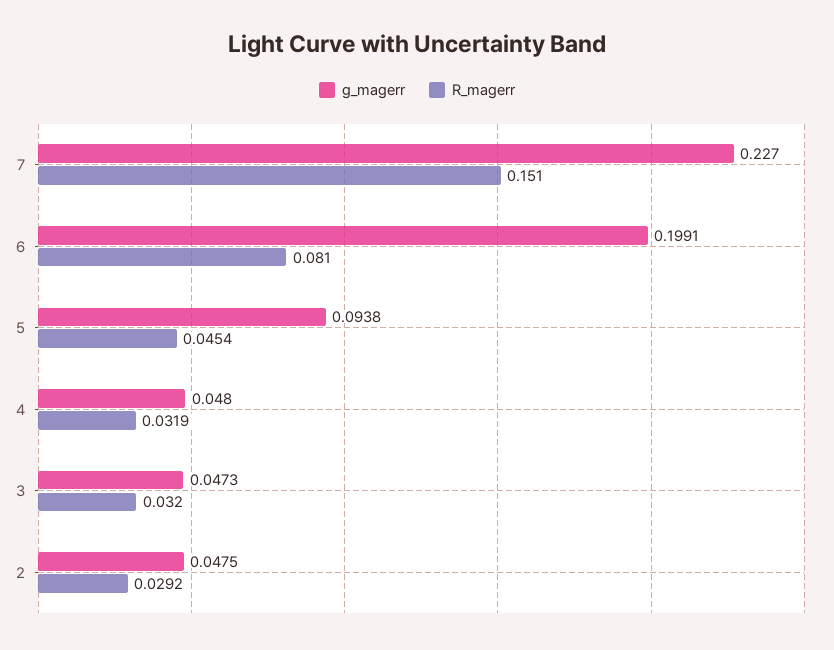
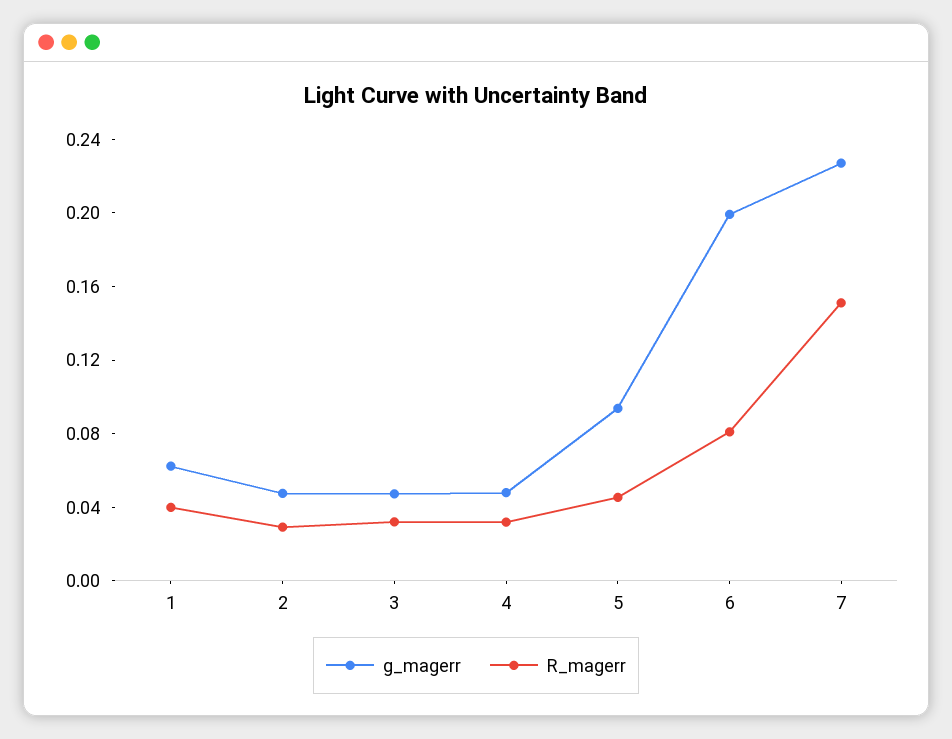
g_magerr, 1: none -> 0.06
R_magerr, 1: none -> 0.04

